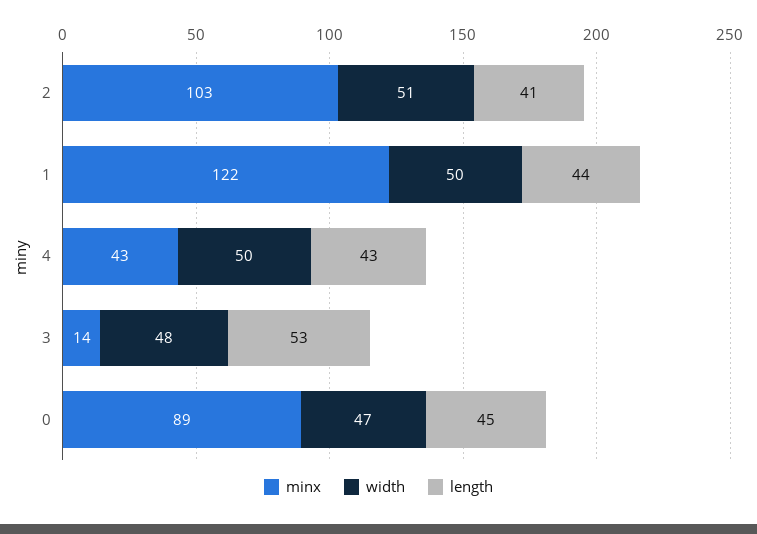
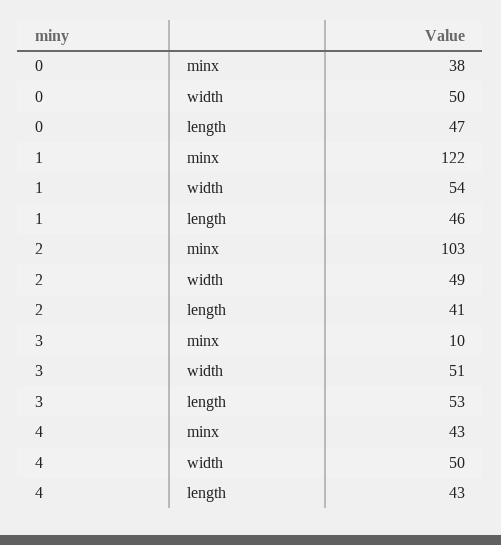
width, 2: 51 -> 49
width, 1: 50 -> 54
length, 1: 44 -> 46
minx, 3: 14 -> 10
width, 3: 48 -> 51
minx, 0: 89 -> 38
width, 0: 47 -> 50
length, 0: 45 -> 47

